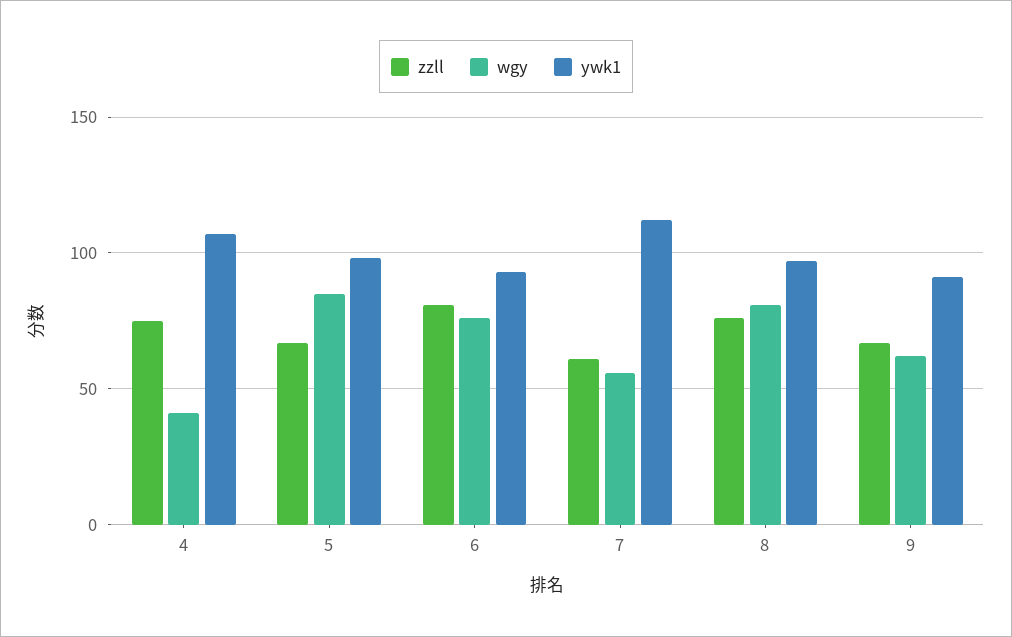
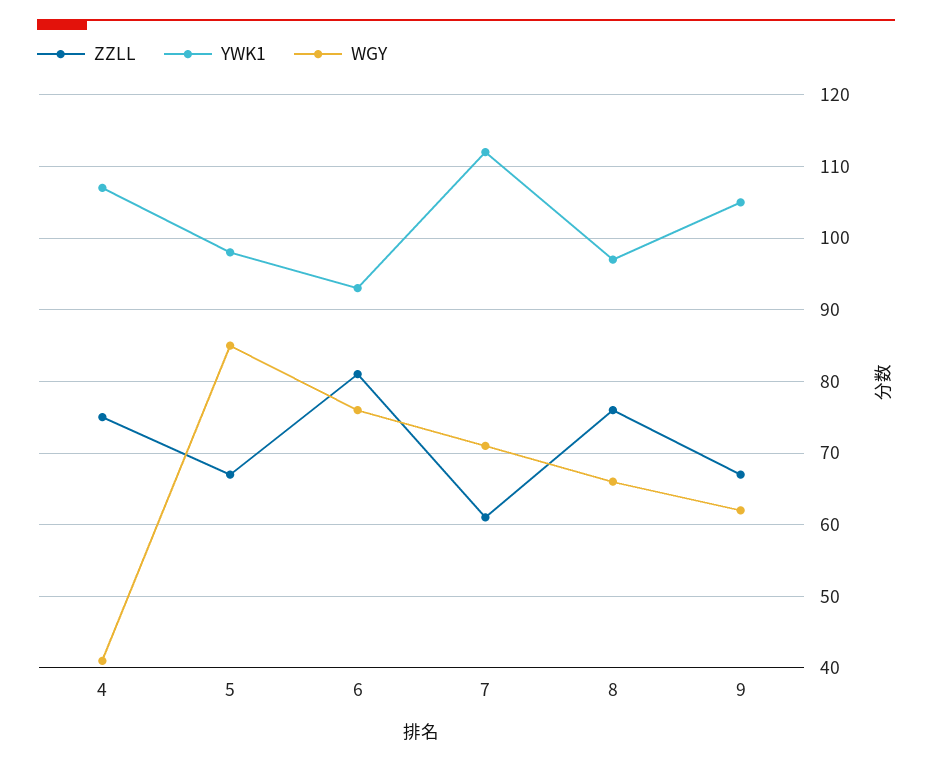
wgy, 7: 55 -> 71
wgy, 8: 80 -> 66
ywk1, 9: 90 -> 105

